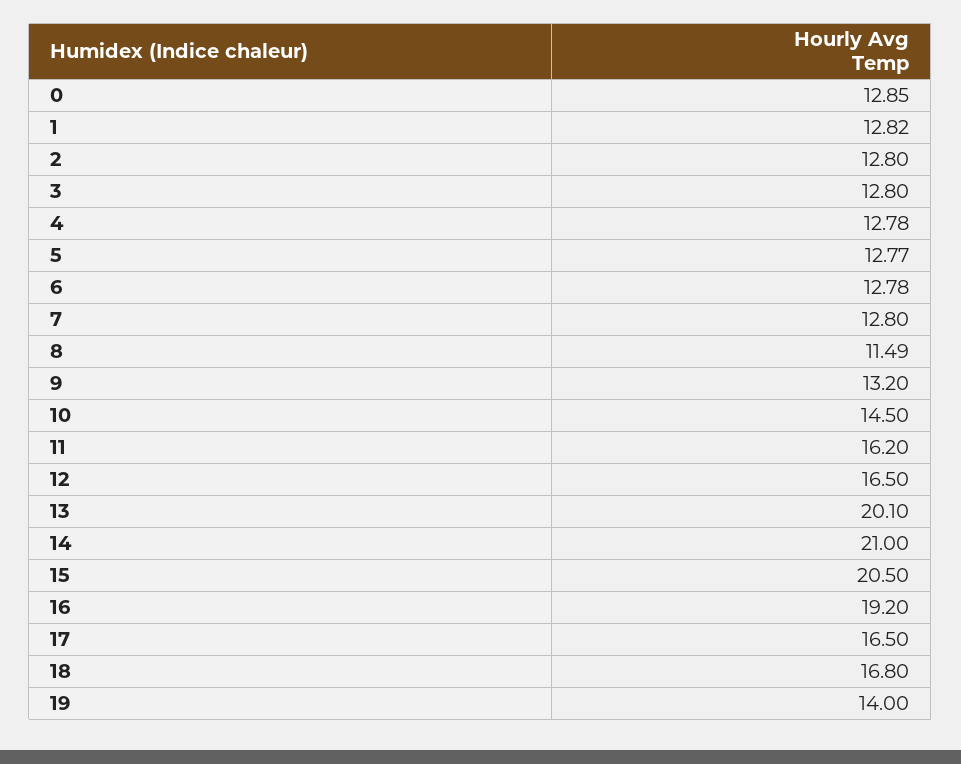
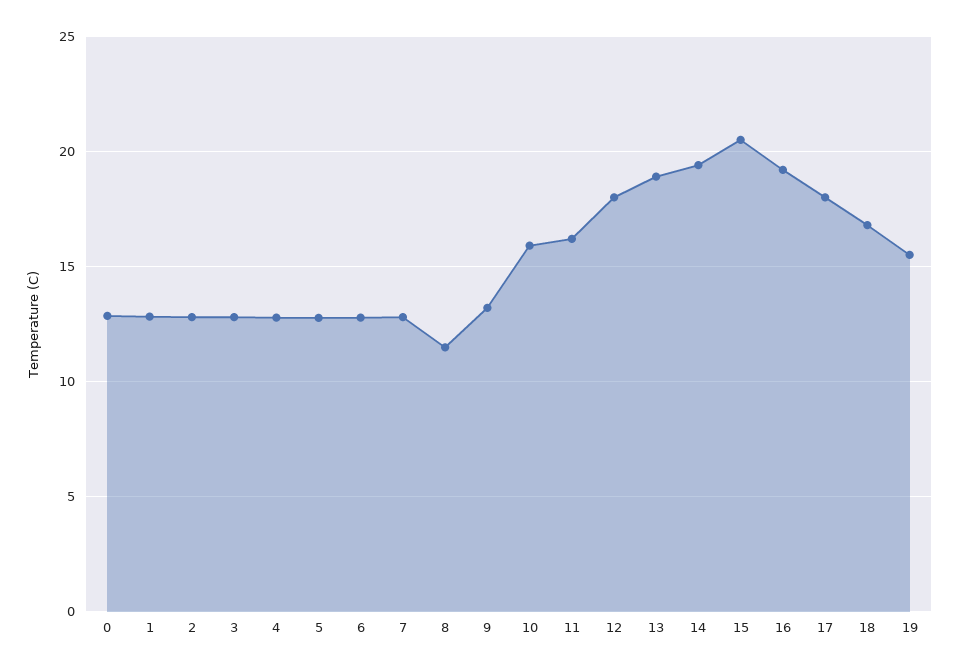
10: 14.5 -> 16
12: 16.5 -> 18
13: 20.1 -> 19
14: 21 -> 19.5
17: 16.5 -> 18
19: 14 -> 15.5

